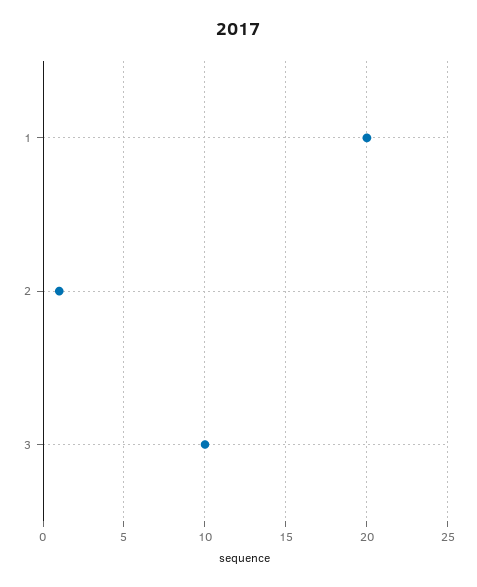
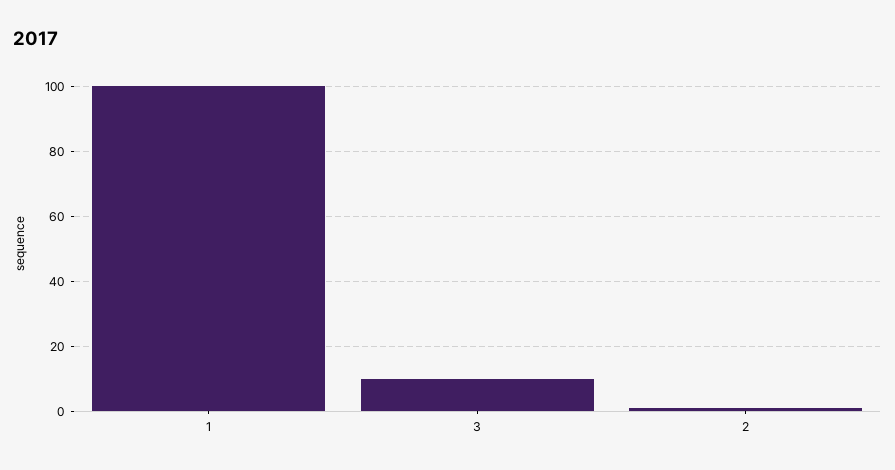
1: 20 -> 100

